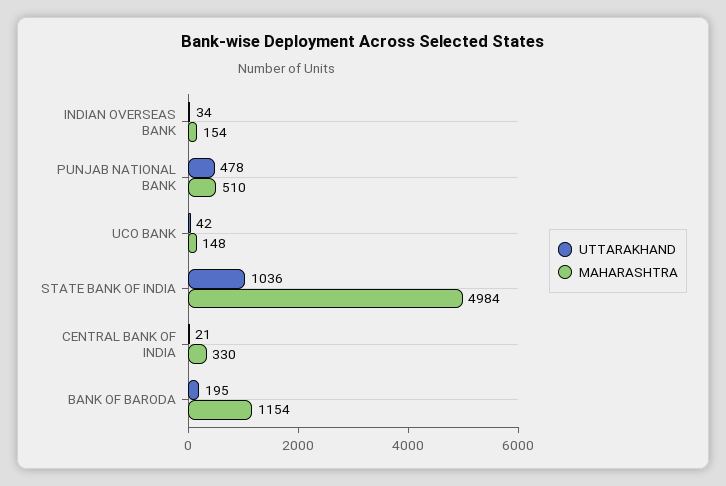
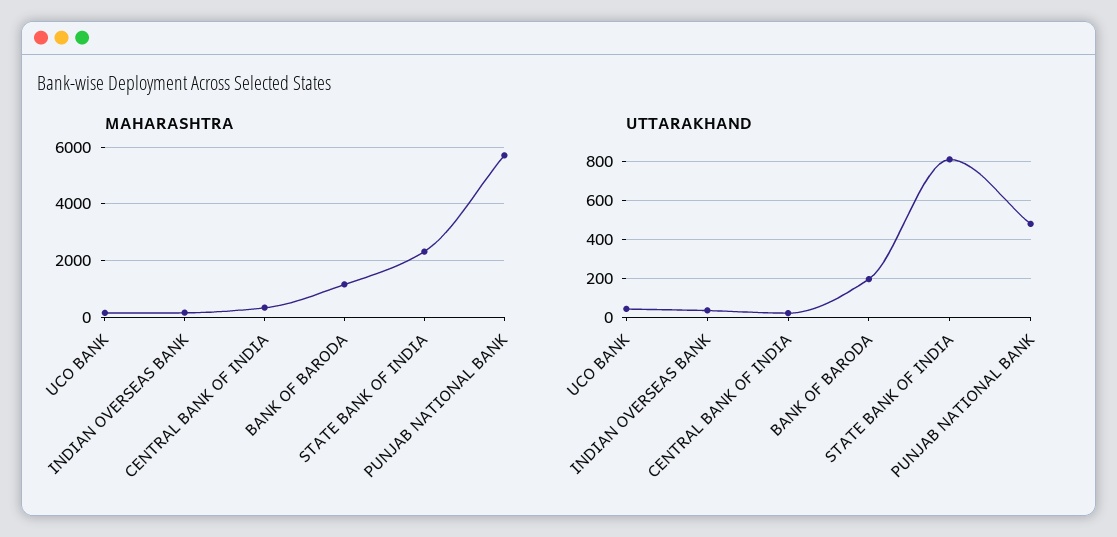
MAHARASHTRA, PUNJAB NATIONAL BANK: 510 -> 5750
UTTARAKHAND, STATE BANK OF INDIA: 1036 -> 800
MAHARASHTRA, STATE BANK OF INDIA: 4984 -> 2250

